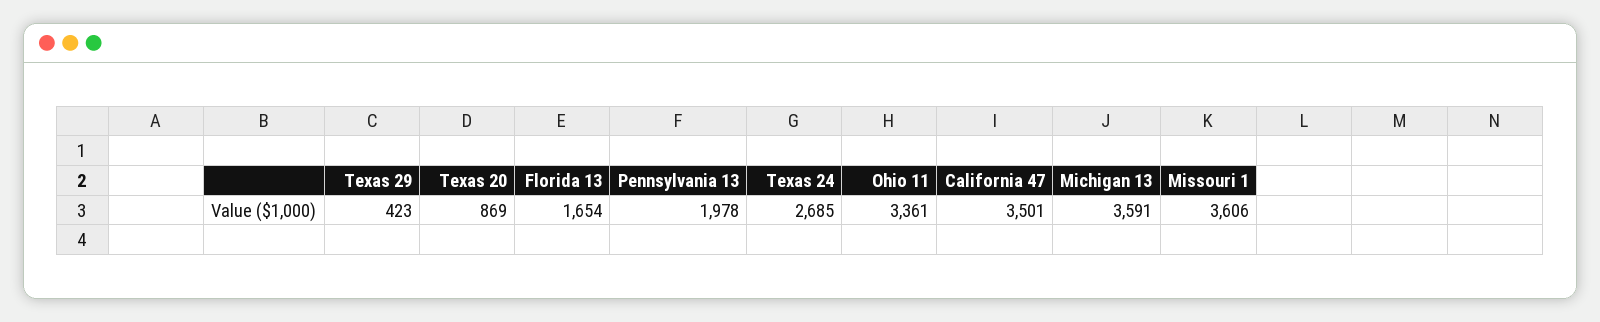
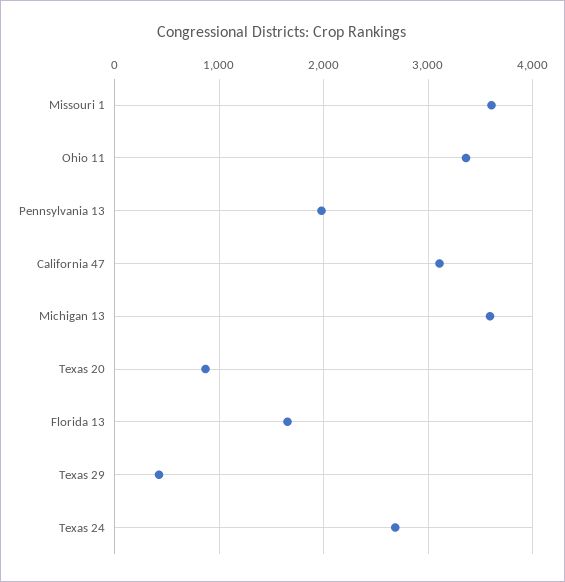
California 47: 3501 -> 3100

